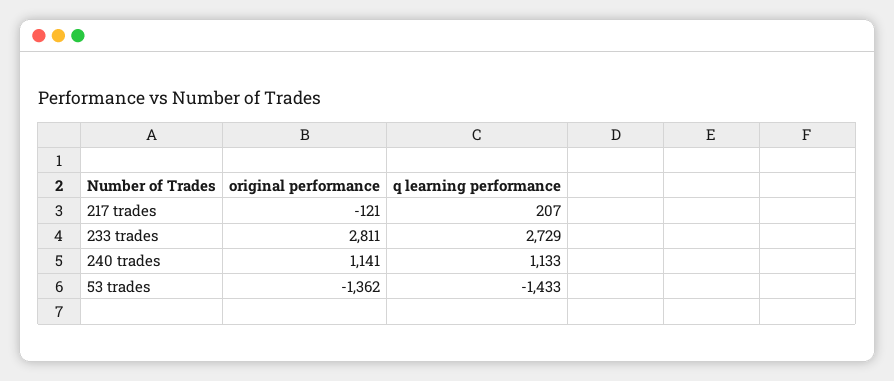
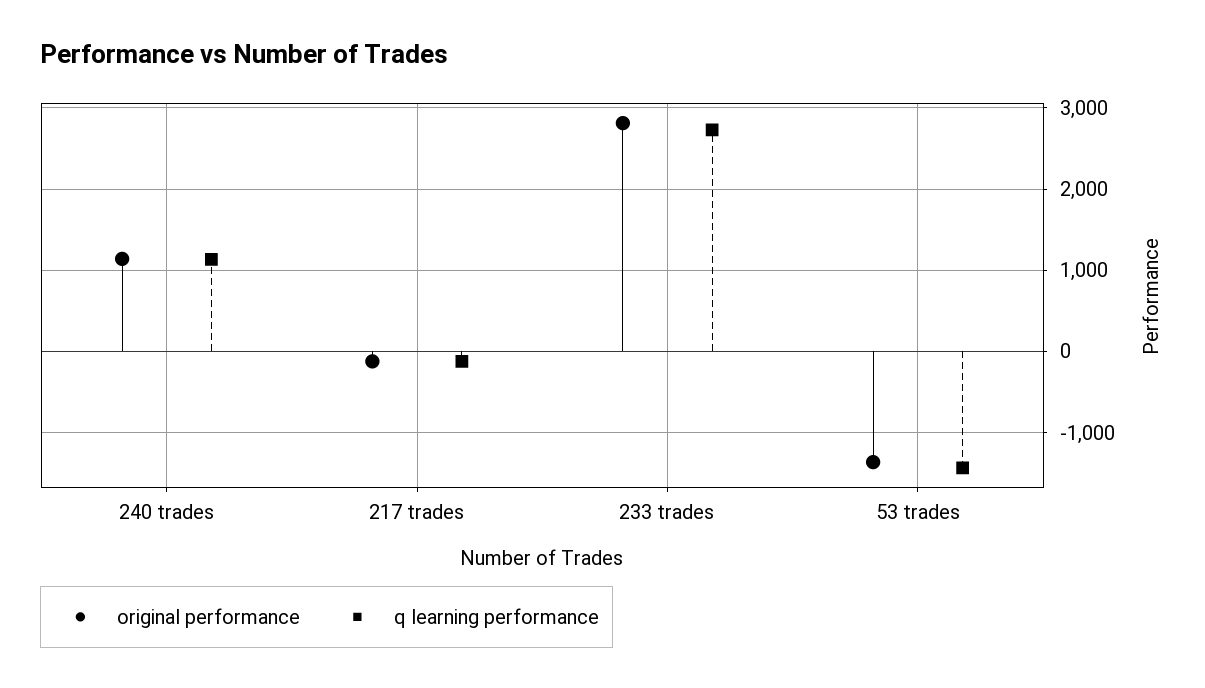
q learning performance, 217 trades: 207 -> -100

